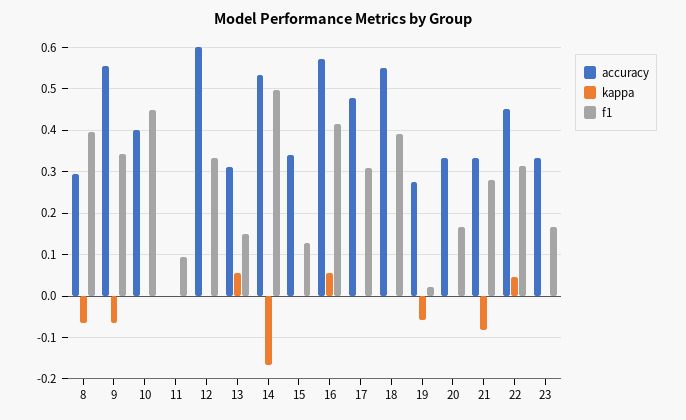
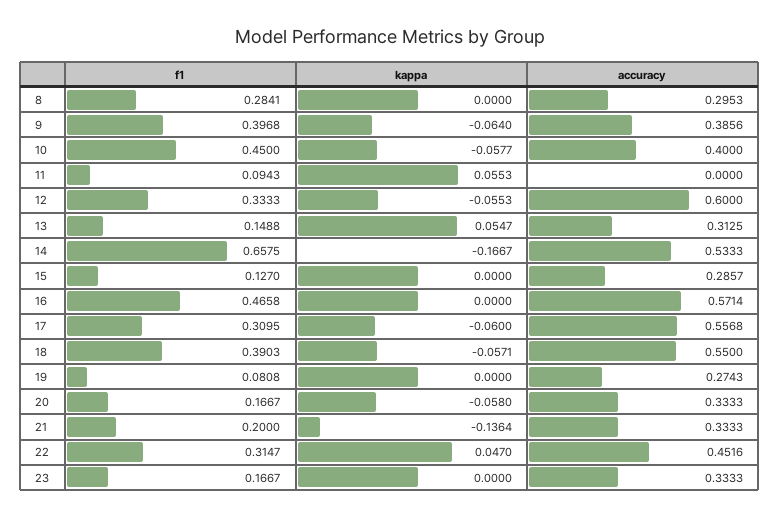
kappa, 8: -0.06 -> 0
f1, 8: 0.4 -> 0.2841
accuracy, 9: 0.56 -> 0.3856
f1, 9: 0.34 -> 0.3968
kappa, 10: 0 -> -0.0577
kappa, 11: 0 -> 0.0553
kappa, 12: 0 -> -0.0553
f1, 14: 0.5 -> 0.6575
accuracy, 15: 0.34 -> 0.2857
kappa, 16: 0.06 -> 0
f1, 16: 0.42 -> 0.4658
accuracy, 17: 0.48 -> 0.5568
kappa, 17: 0 -> -0.06
kappa, 18: 0 -> -0.0571
kappa, 19: -0.06 -> 0
f1, 19: 0.02 -> 0.0808
kappa, 20: 0 -> -0.058
kappa, 21: -0.08 -> -0.1364
f1, 21: 0.28 -> 0.2

